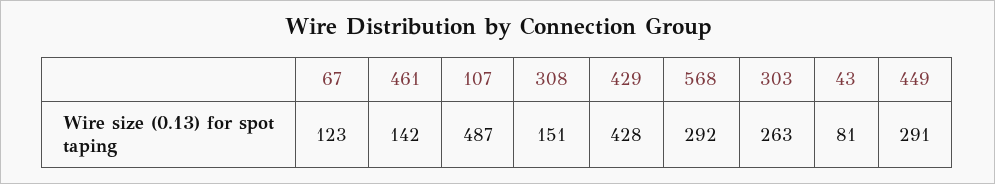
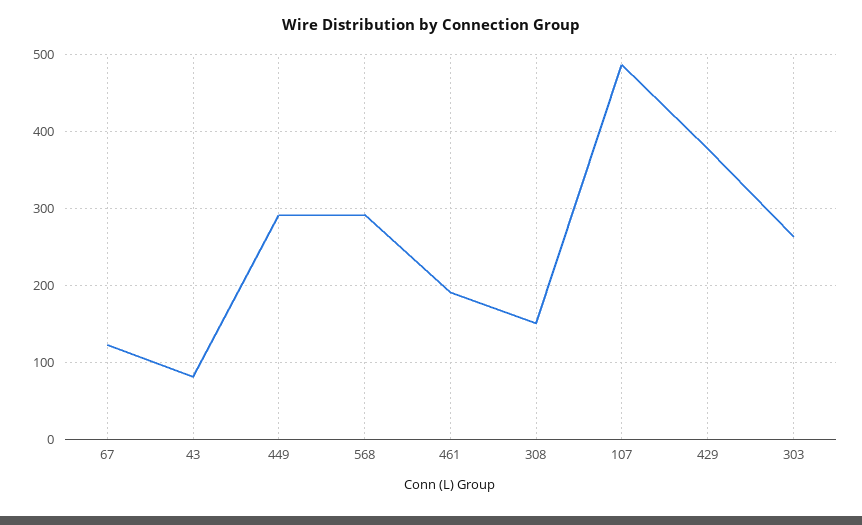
461: 142 -> 190
429: 428 -> 380

